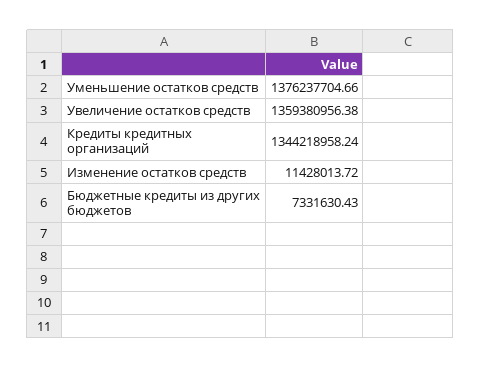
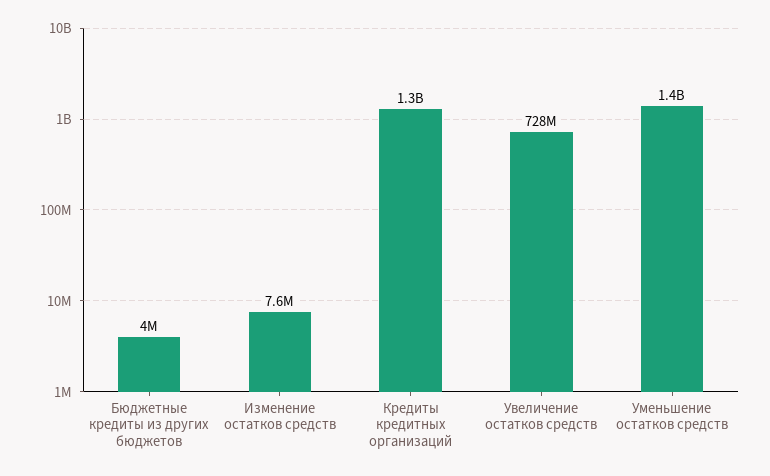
Увеличение остатков средств: 1359380956.38 -> 728000000
Изменение остатков средств: 11428013.72 -> 7600000
Бюджетные кредиты из других бюджетов: 7331630.43 -> 4000000

